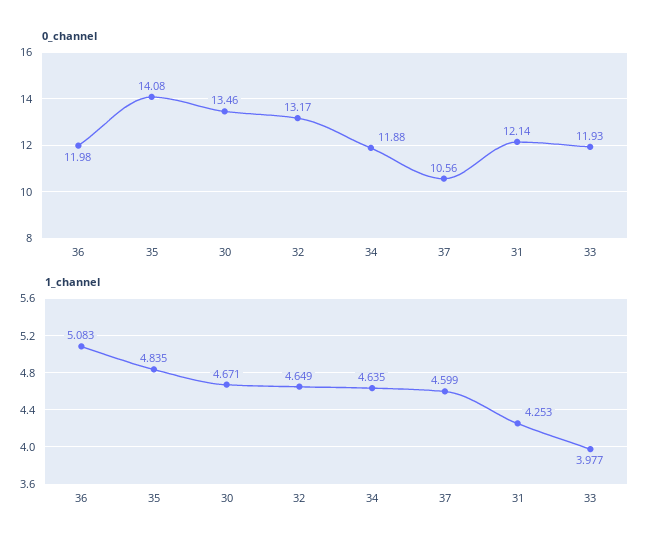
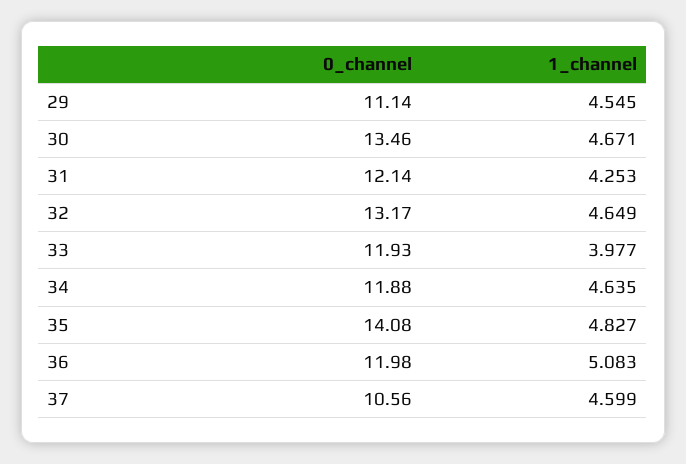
1_channel, 35: 4.835 -> 4.827
0_channel, 29: none -> 11.14
1_channel, 29: none -> 4.545

